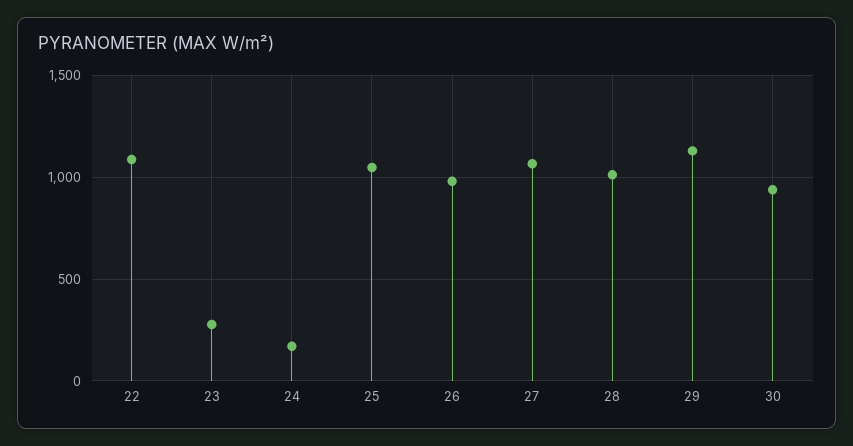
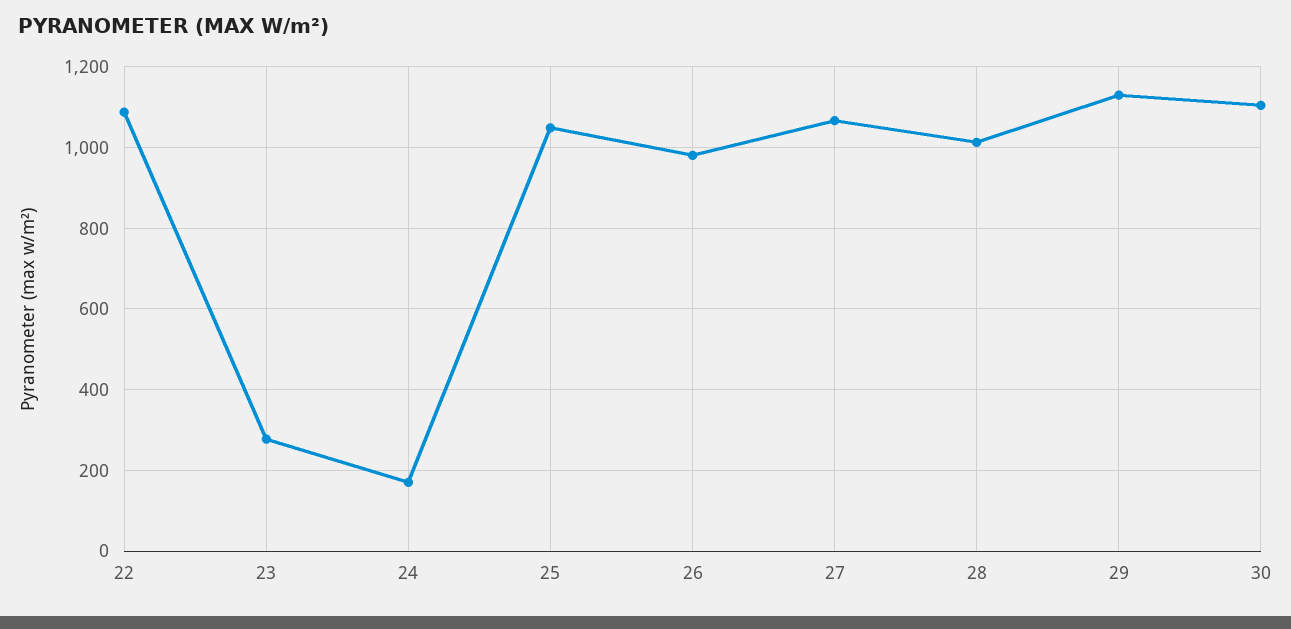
30: 950 -> 1100

